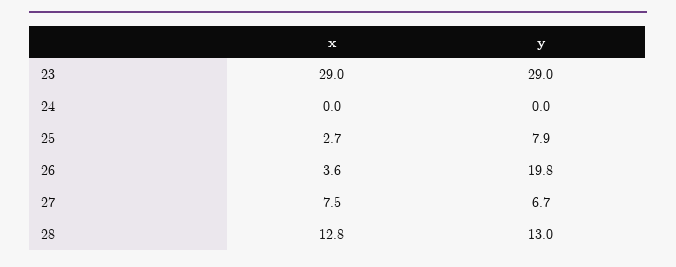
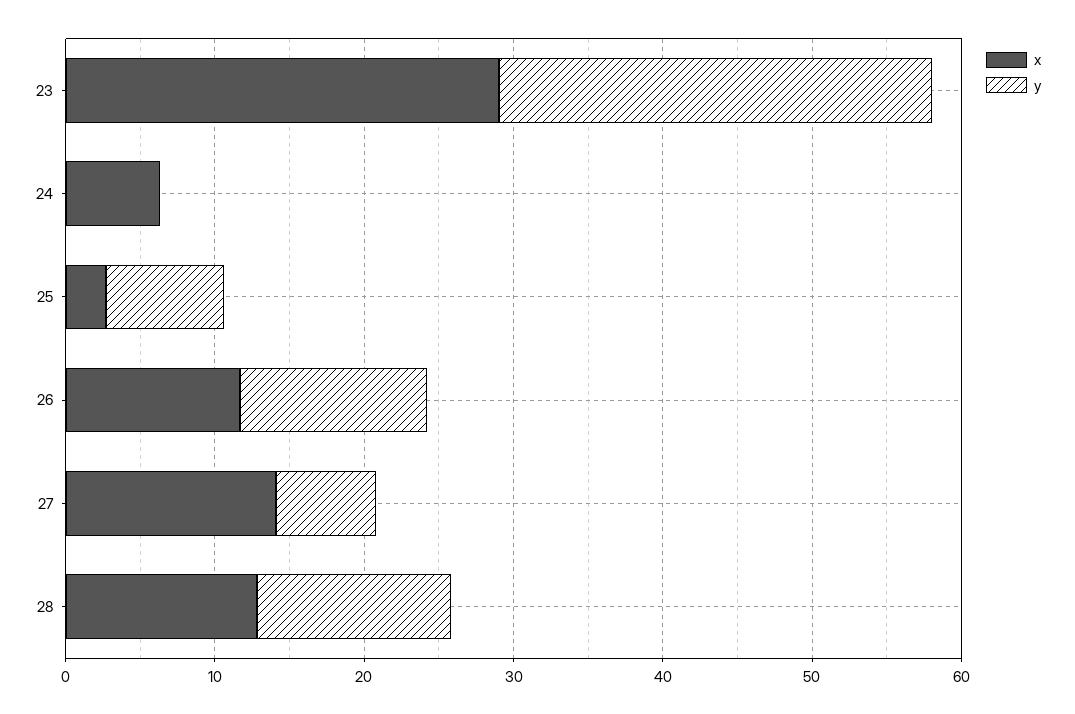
x, 24: 0 -> 6
x, 26: 3.6 -> 12
y, 26: 19.8 -> 12
x, 27: 7.5 -> 14

